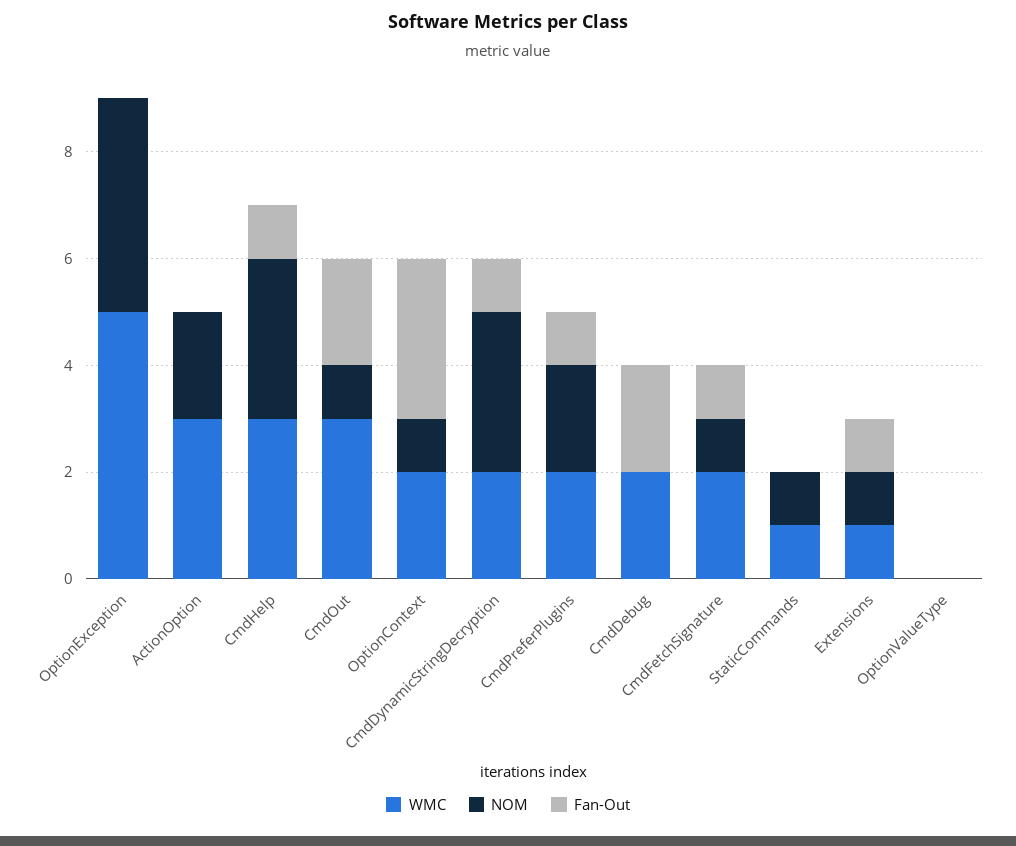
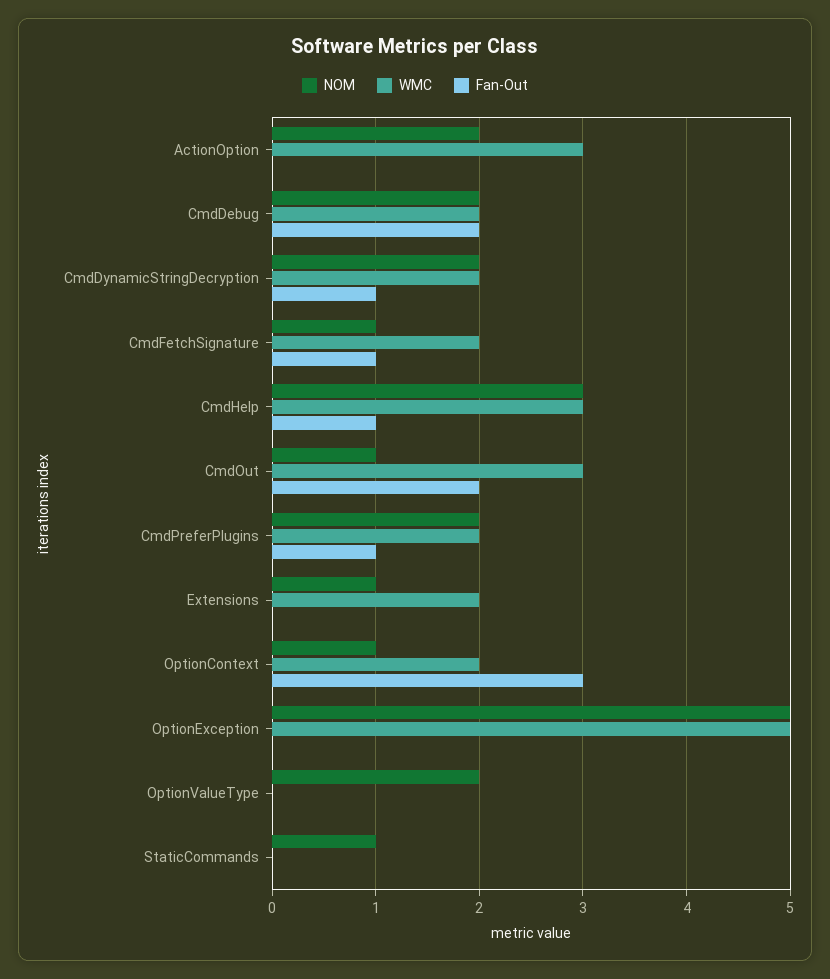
NOM, OptionException: 4 -> 5
NOM, CmdDynamicStringDecryption: 3 -> 2
NOM, CmdDebug: 0 -> 2
WMC, StaticCommands: 1 -> 0
WMC, Extensions: 1 -> 2
Fan-Out, Extensions: 1 -> 0
NOM, OptionValueType: 0 -> 2

